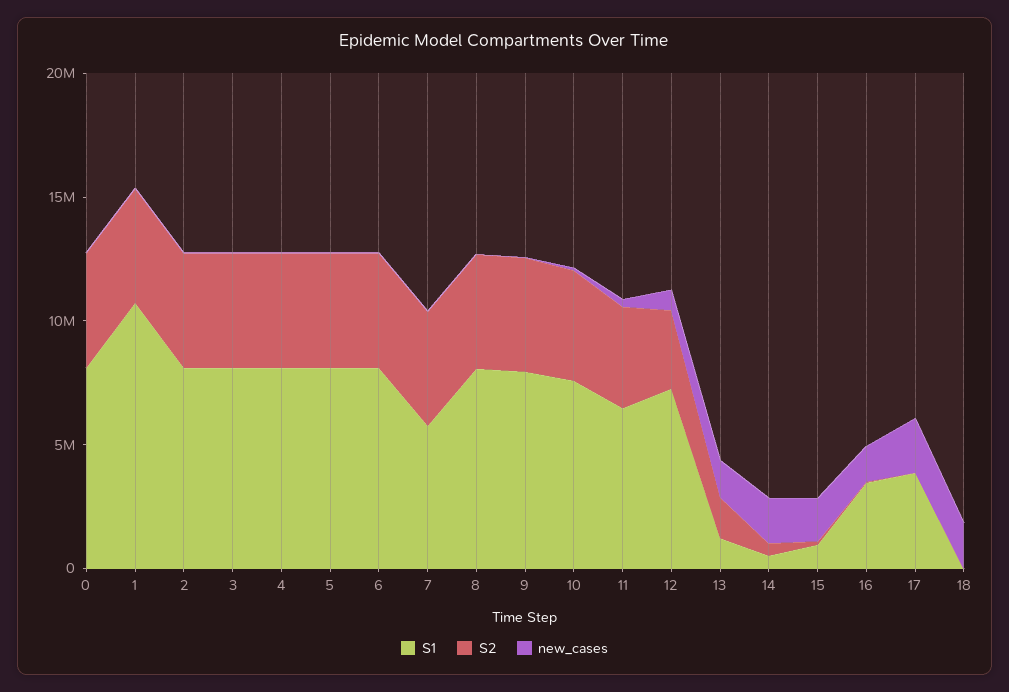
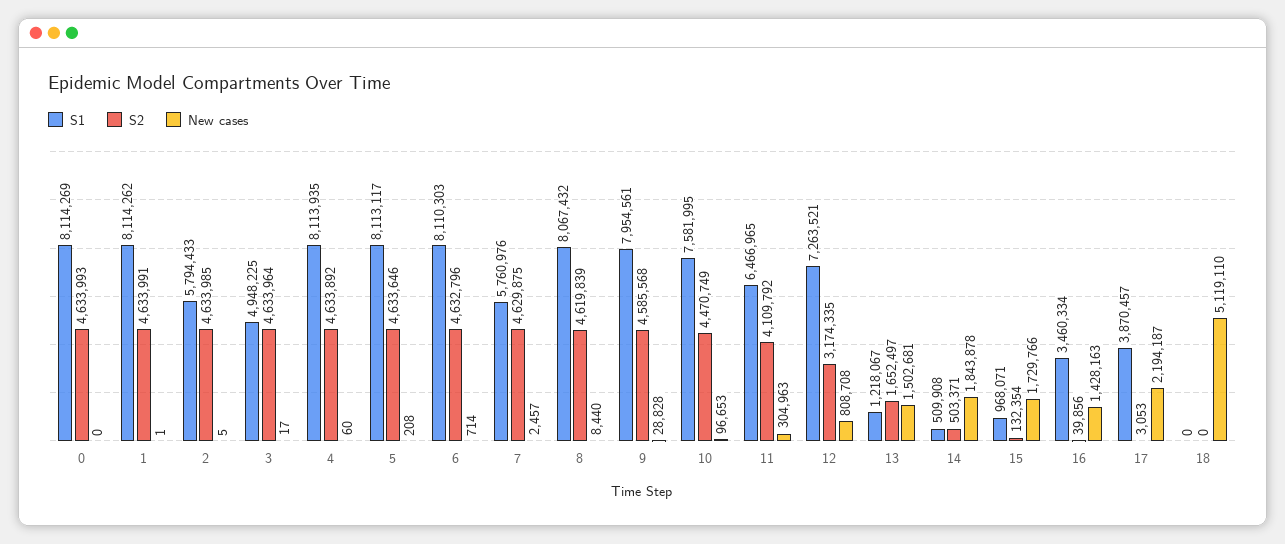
S1, 1: 11000000 -> 8114262
S1, 2: 8000000 -> 5794433
S1, 3: 8000000 -> 4948225
new_cases, 18: 2000000 -> 5119110

